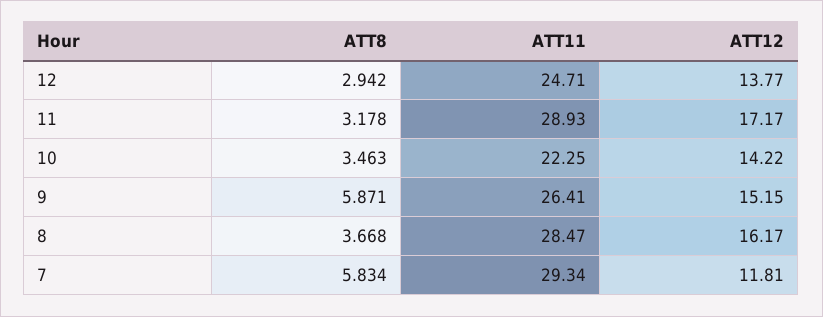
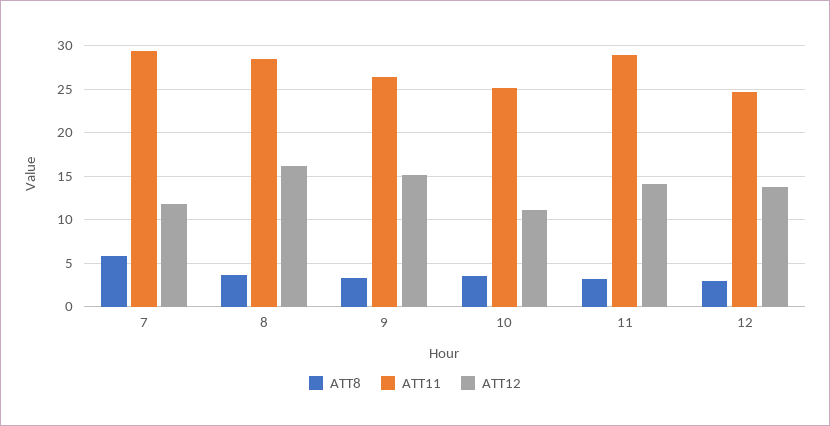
ATT12, 11: 17.17 -> 14
ATT11, 10: 22.25 -> 25
ATT12, 10: 14.22 -> 11
ATT8, 9: 5.871 -> 3

